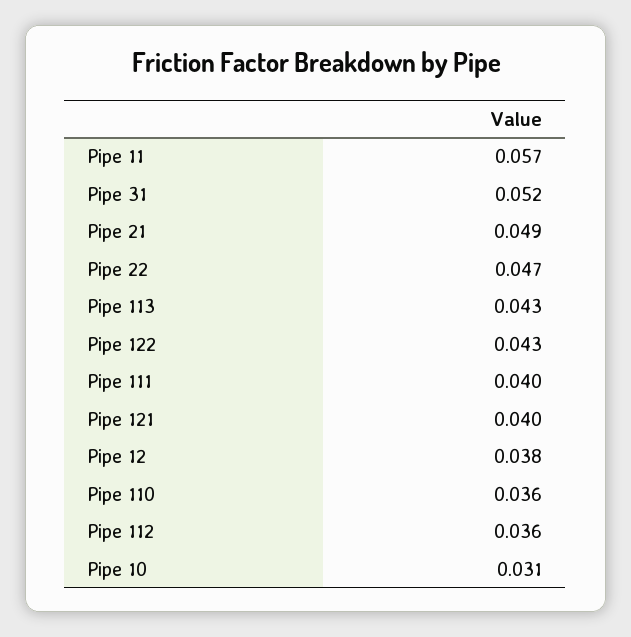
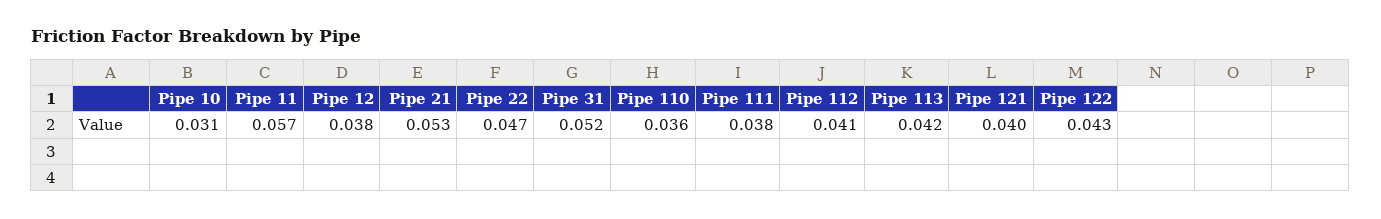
Pipe 21: 0.049 -> 0.053
Pipe 113: 0.043 -> 0.042
Pipe 111: 0.04 -> 0.038
Pipe 112: 0.036 -> 0.041

